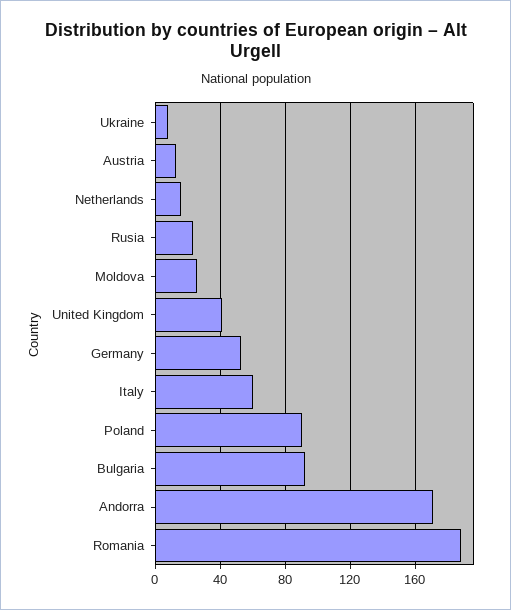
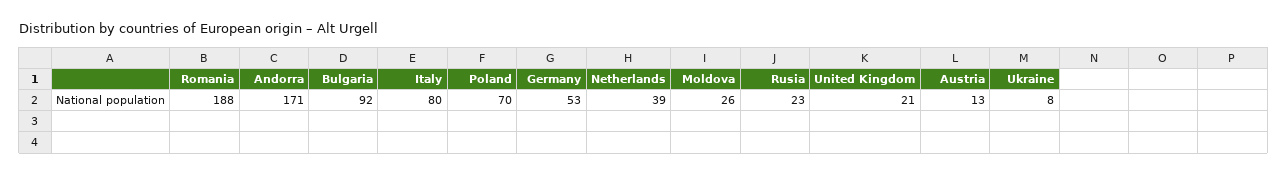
Netherlands: 15 -> 39
United Kingdom: 40 -> 21
Italy: 60 -> 80
Poland: 90 -> 70

